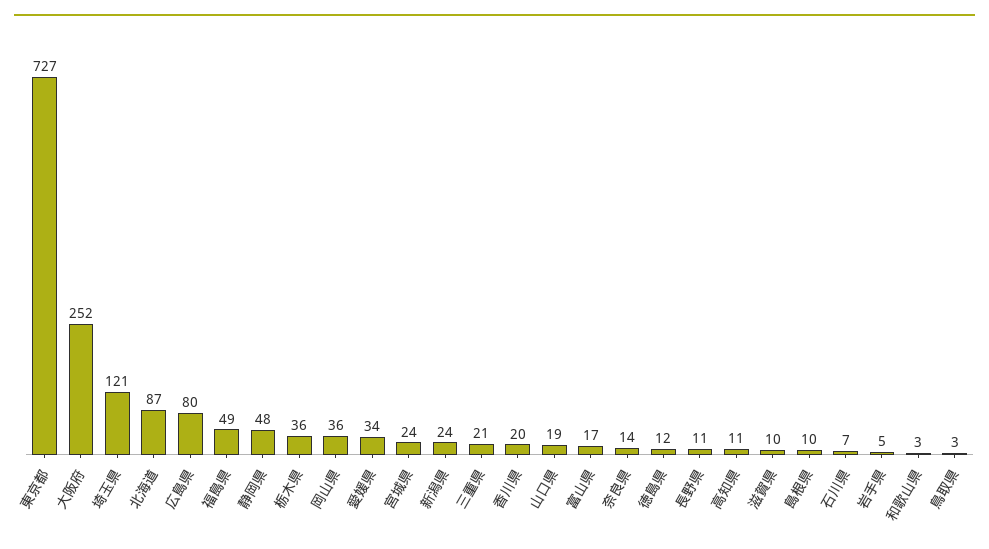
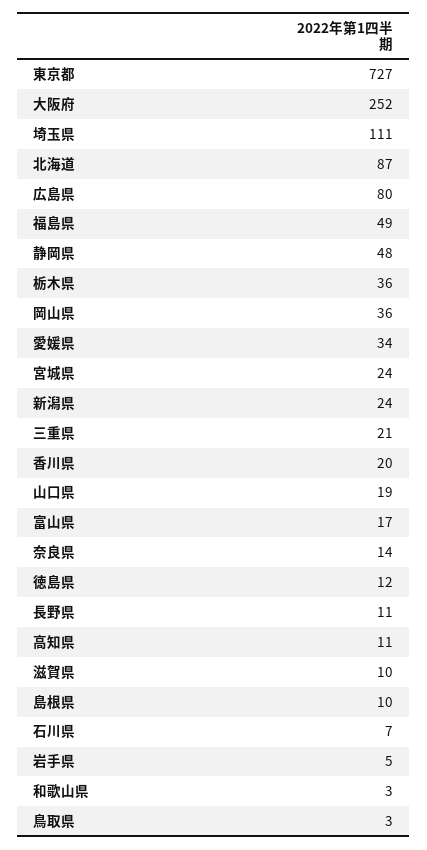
埼玉県: 121 -> 111

